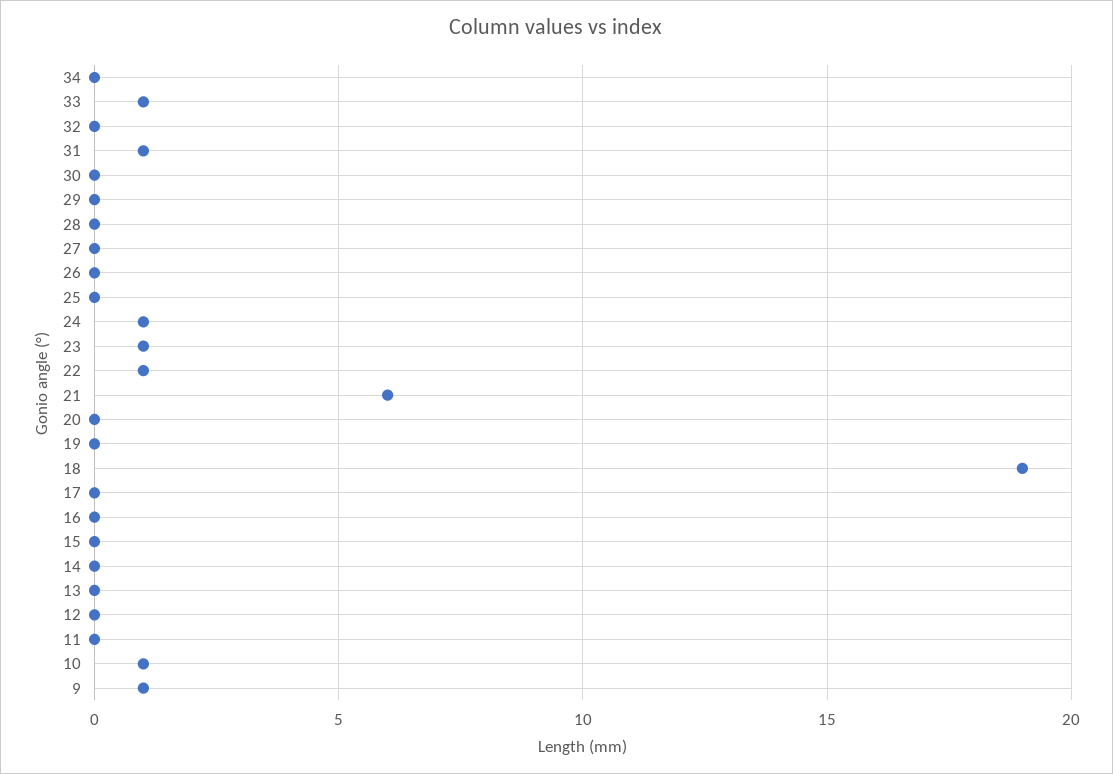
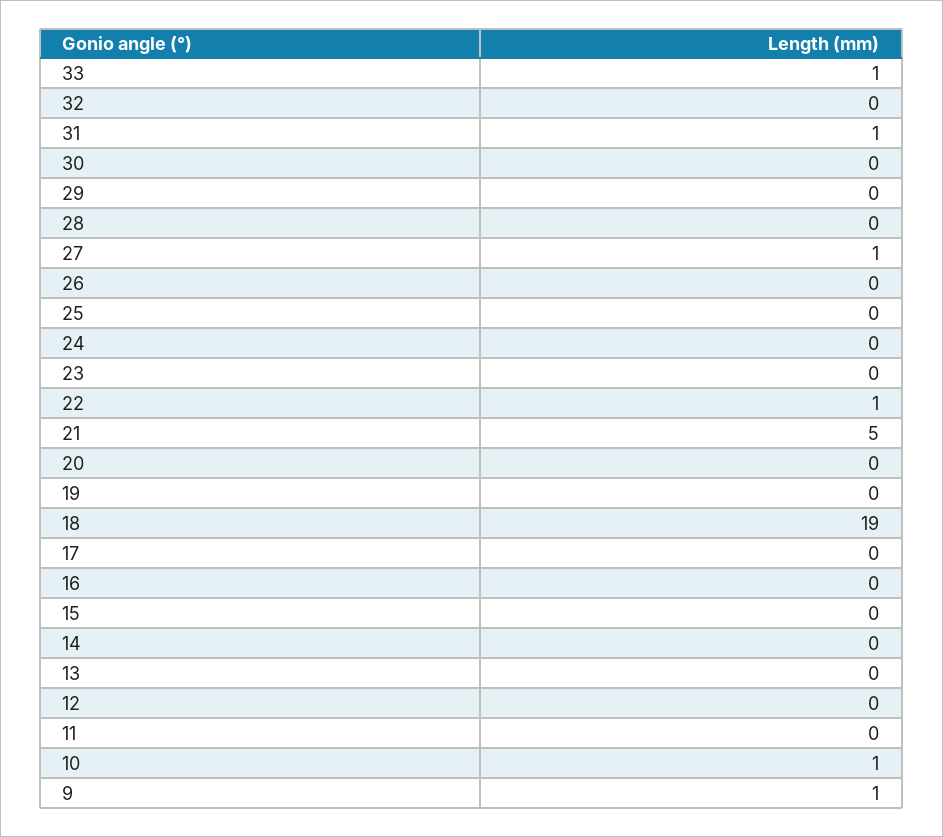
34: 0 -> none
27: 0 -> 1
24: 1 -> 0
23: 1 -> 0
21: 6 -> 5

